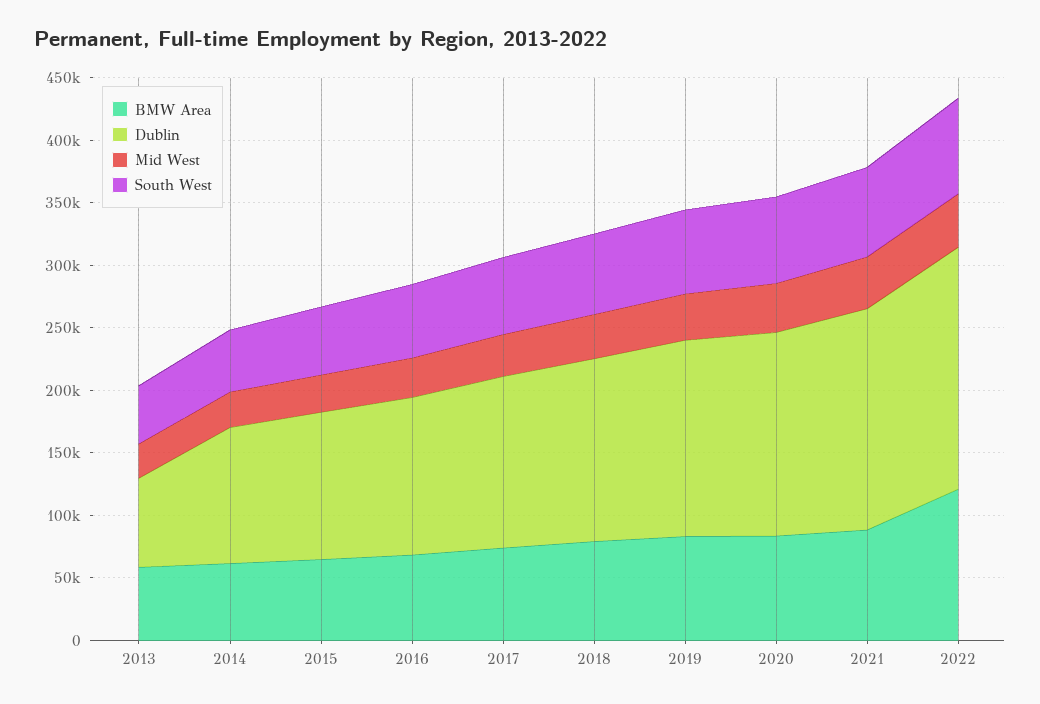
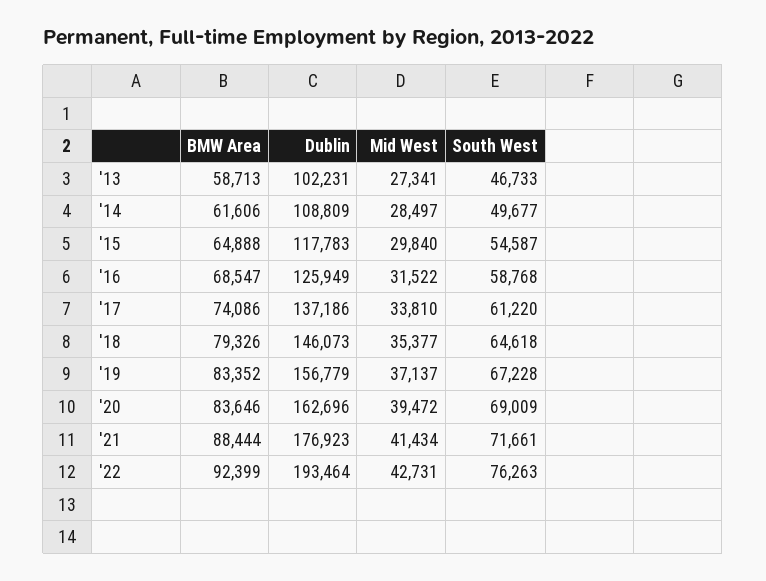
Dublin, 2013: 70000 -> 102231
BMW Area, 2022: 120000 -> 92399

